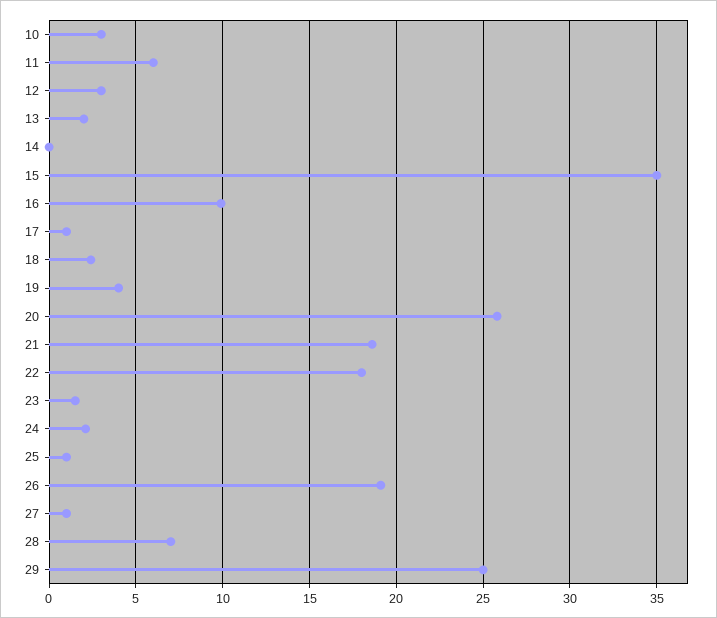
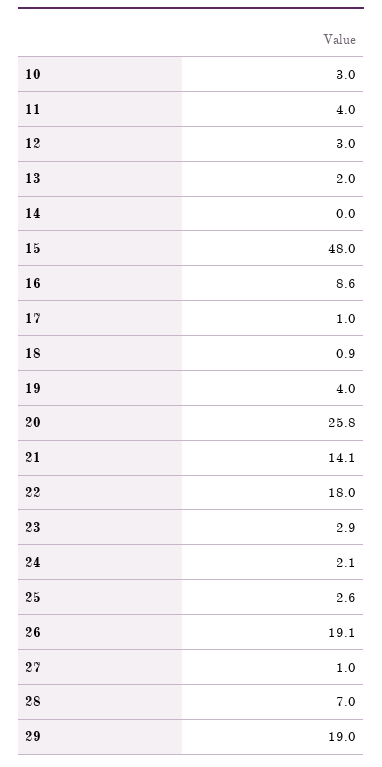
11: 6 -> 4
15: 35 -> 48
16: 10 -> 8.6
18: 2.5 -> 0.9
21: 18.5 -> 14.1
23: 1.5 -> 2.9
25: 1 -> 2.6
29: 25 -> 19

